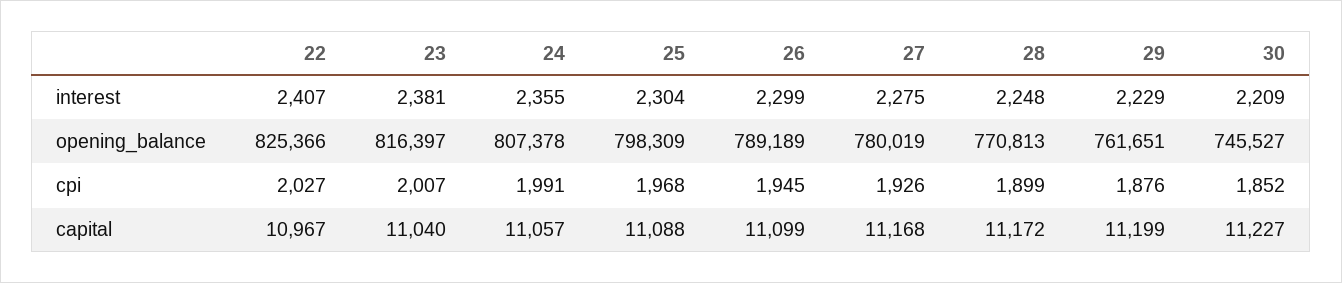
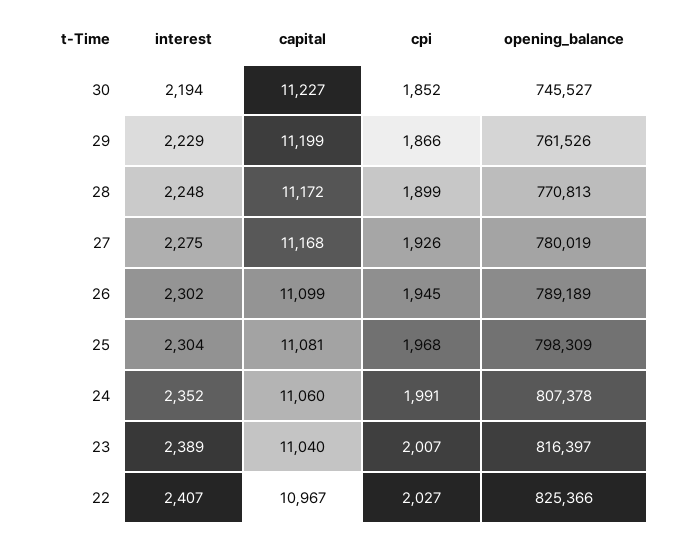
23, interest: 2381 -> 2389
24, interest: 2355 -> 2352
26, interest: 2299 -> 2302
30, interest: 2209 -> 2194
29, opening_balance: 761651 -> 761526
29, cpi: 1876 -> 1866
24, capital: 11057 -> 11060
25, capital: 11088 -> 11081

